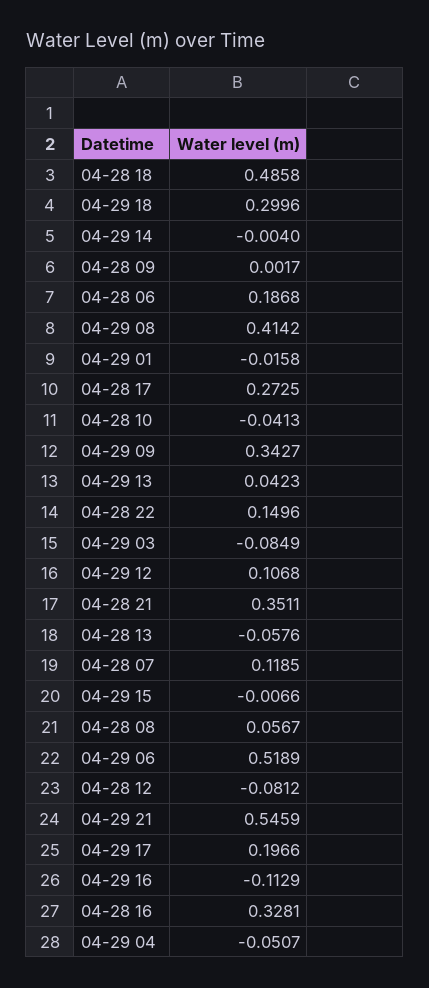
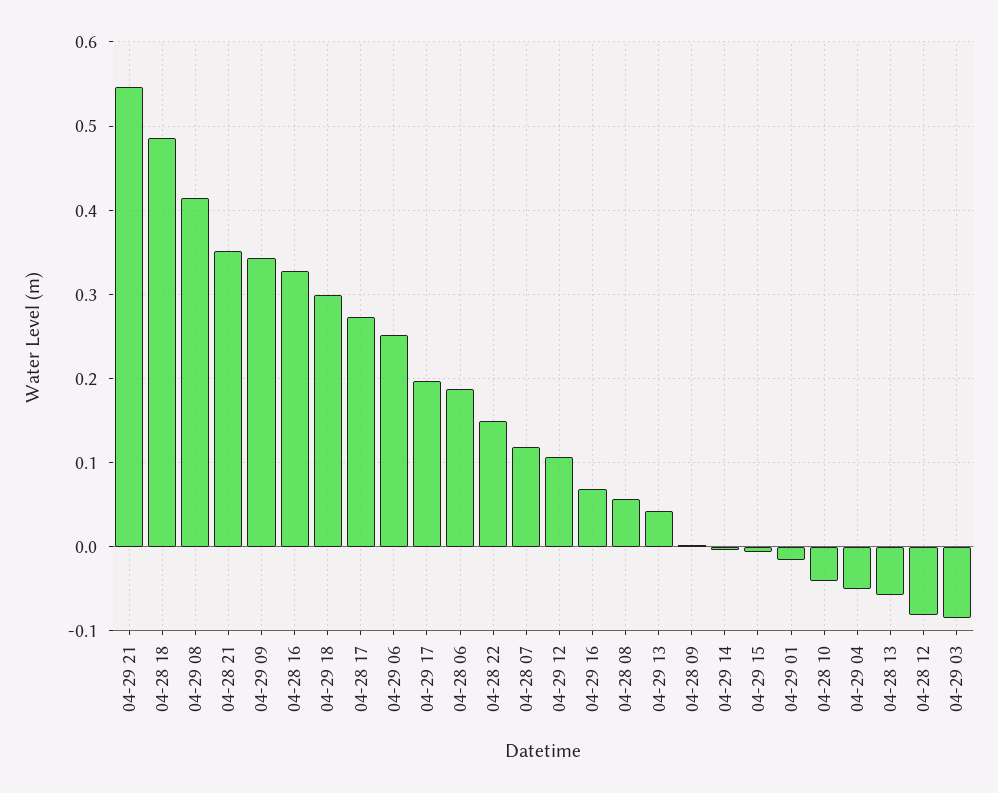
04-29 06: 0.5189 -> 0.25
04-29 16: -0.1129 -> 0.07

